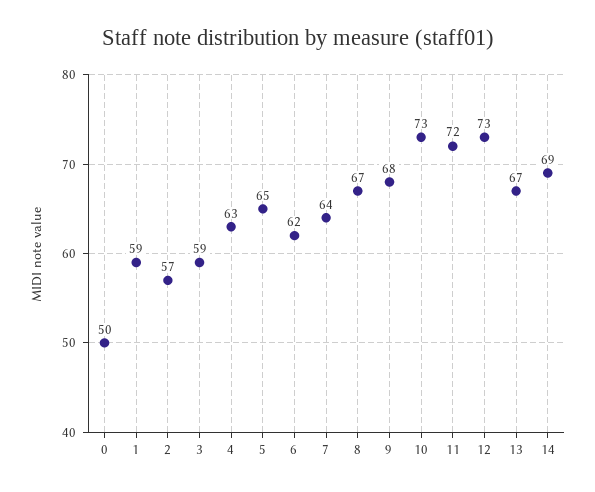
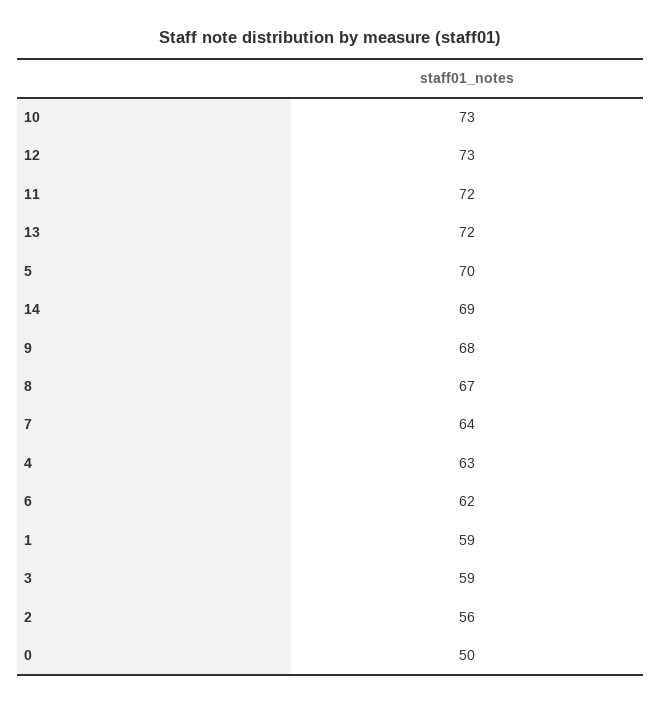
2: 57 -> 56
5: 65 -> 70
13: 67 -> 72

